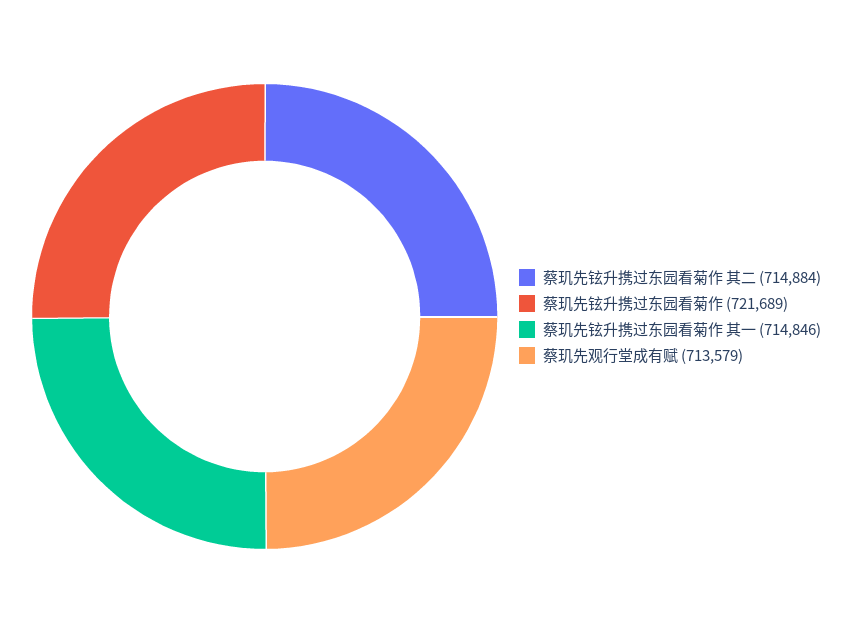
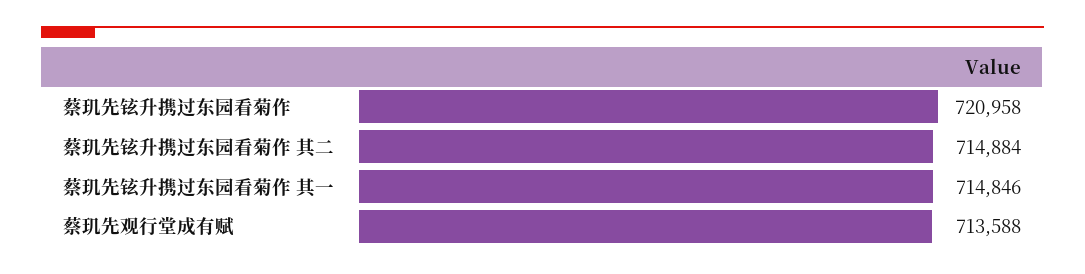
蔡玑先铉升携过东园看菊作: 721689 -> 720958
蔡玑先观行堂成有赋: 713579 -> 713588

